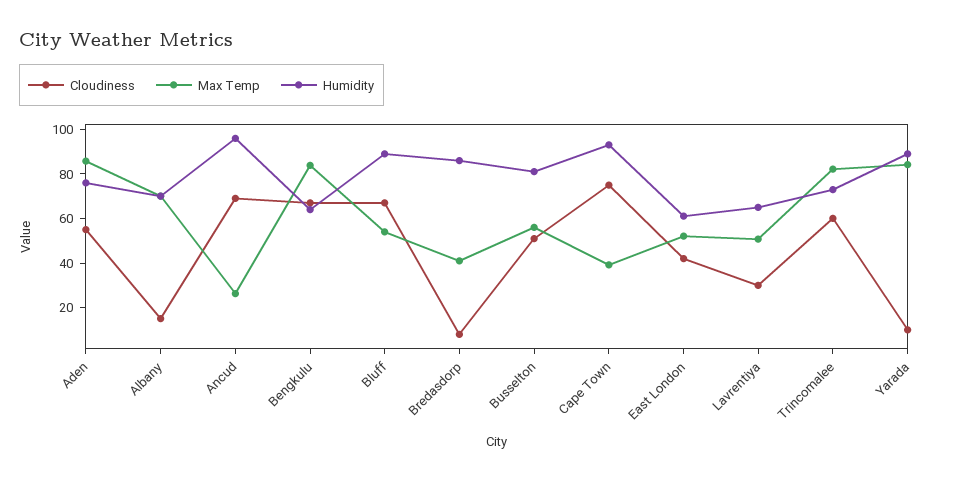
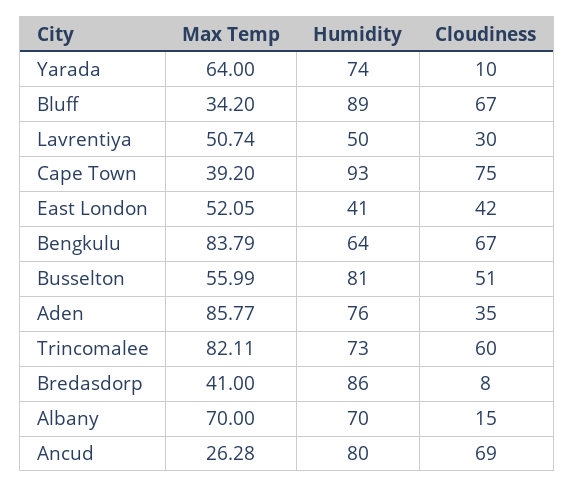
Cloudiness, Aden: 55 -> 35
Humidity, Ancud: 95 -> 80
Max Temp, Bluff: 55 -> 34.2
Humidity, East London: 60 -> 41
Humidity, Lavrentiya: 65 -> 50
Max Temp, Yarada: 85 -> 64
Humidity, Yarada: 90 -> 74

